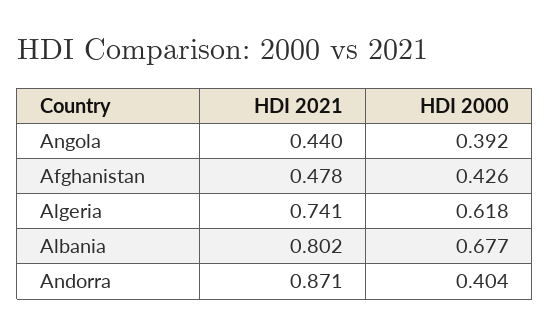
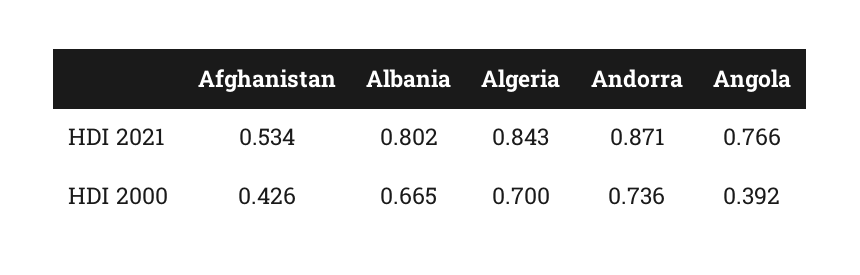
HDI 2021, Angola: 0.44 -> 0.766
HDI 2021, Afghanistan: 0.478 -> 0.534
HDI 2021, Algeria: 0.741 -> 0.843
HDI 2000, Algeria: 0.618 -> 0.7
HDI 2000, Albania: 0.677 -> 0.665
HDI 2000, Andorra: 0.404 -> 0.736

